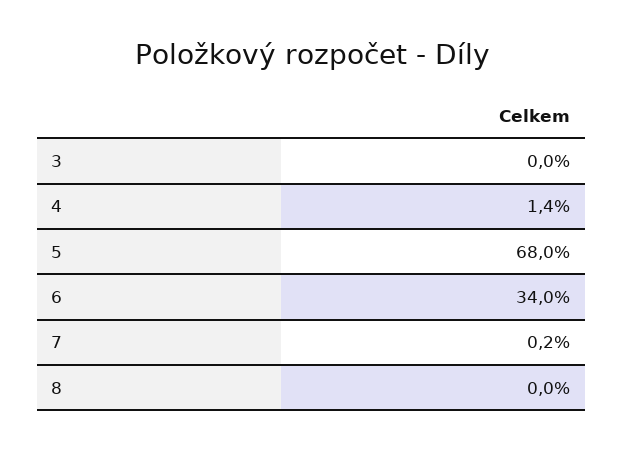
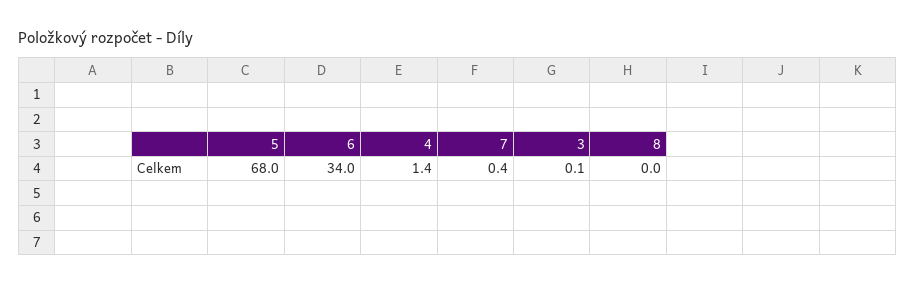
3: 0 -> 0.1
7: 0.2 -> 0.4

